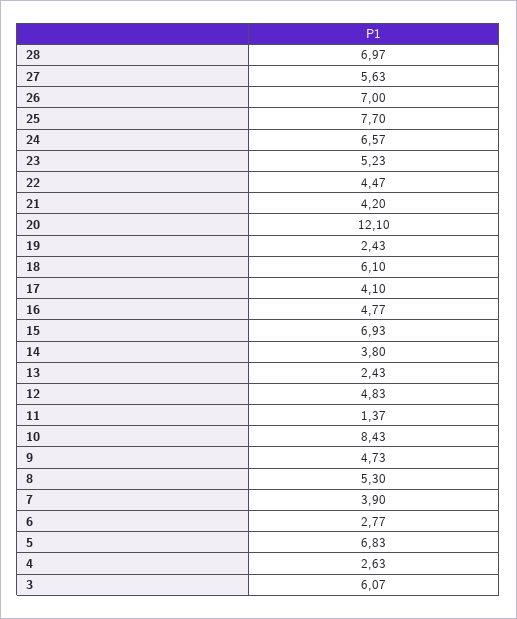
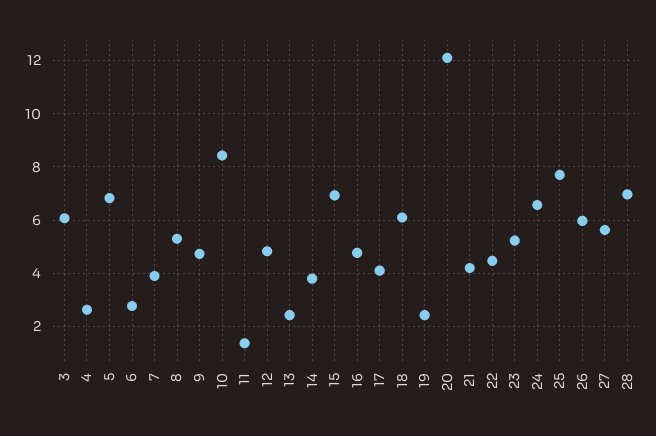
26: 7 -> 6

